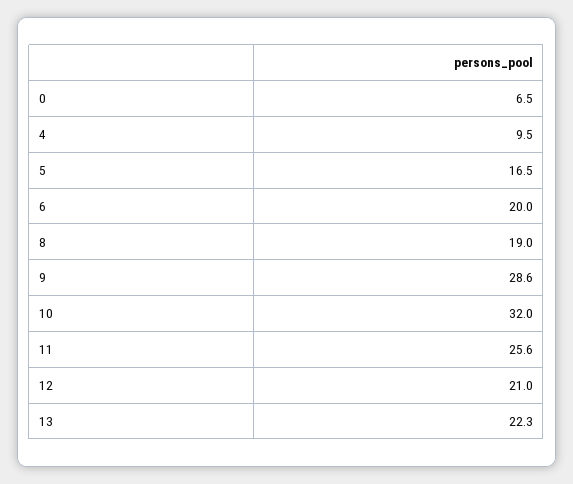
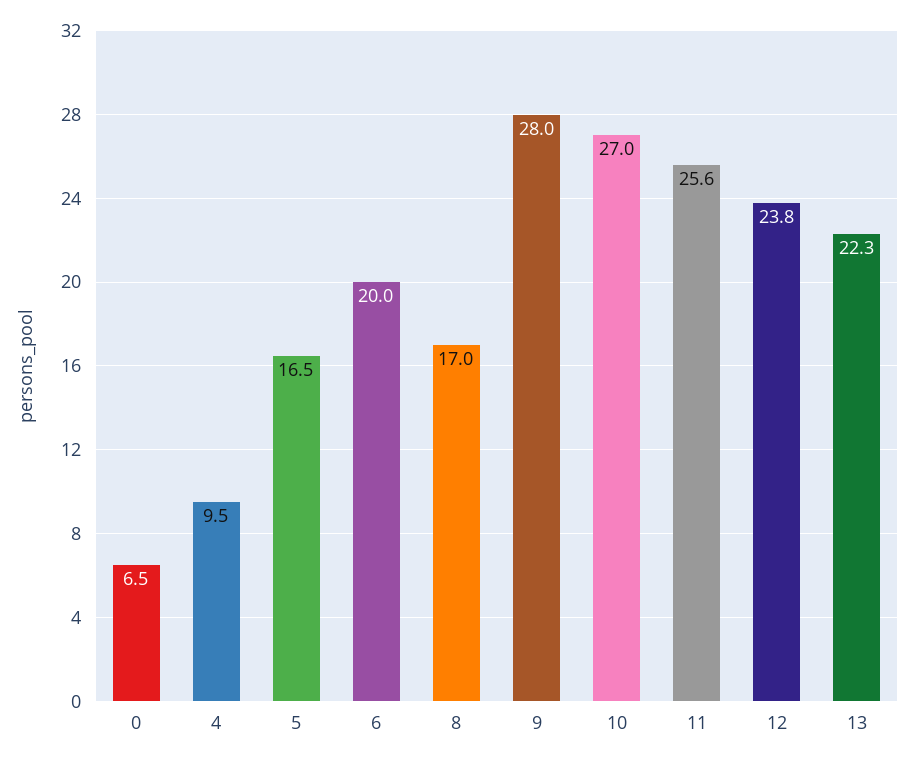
8: 19 -> 17
9: 28.6 -> 28
10: 32 -> 27
12: 21 -> 23.8

